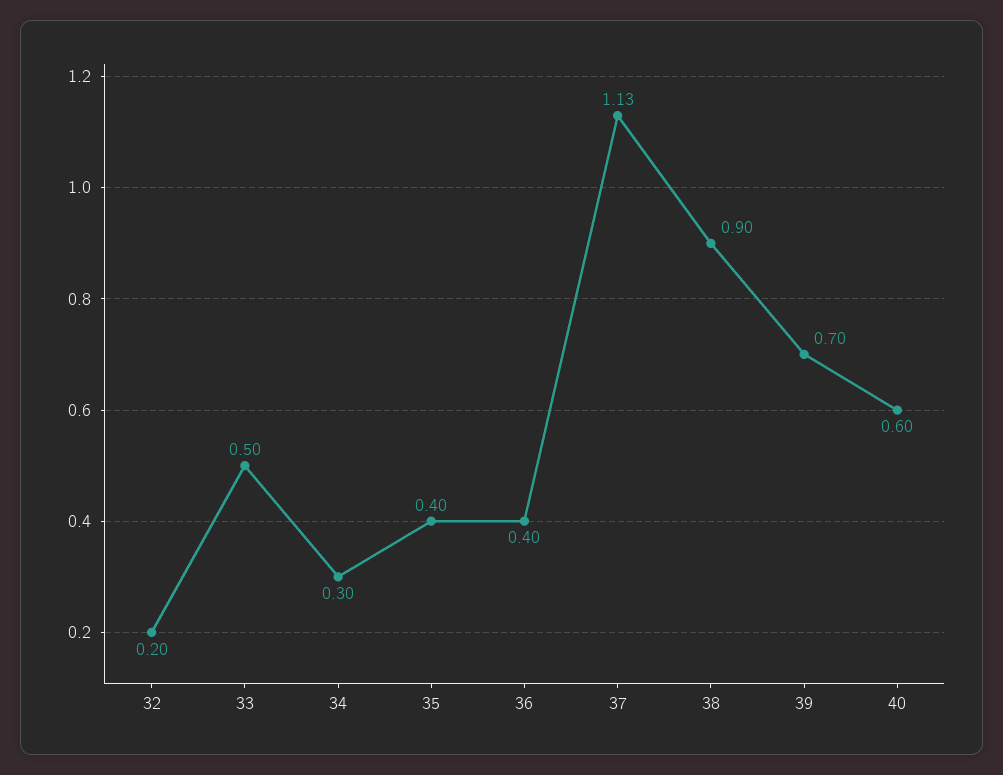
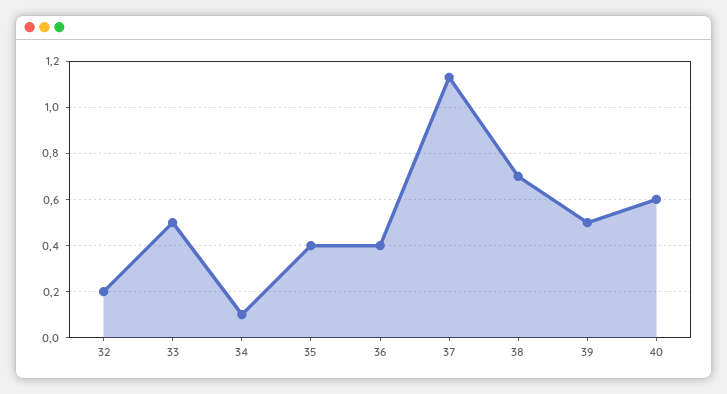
34: 0.3 -> 0.1
38: 0.9 -> 0.7
39: 0.7 -> 0.5

